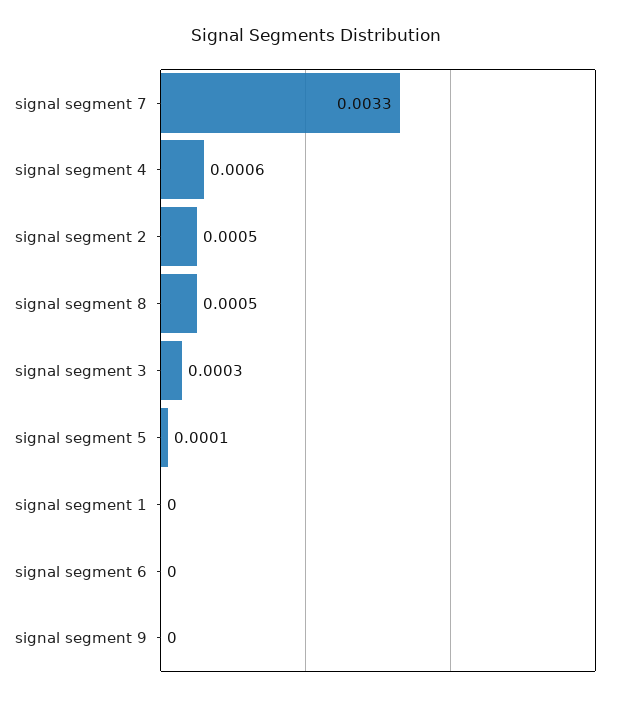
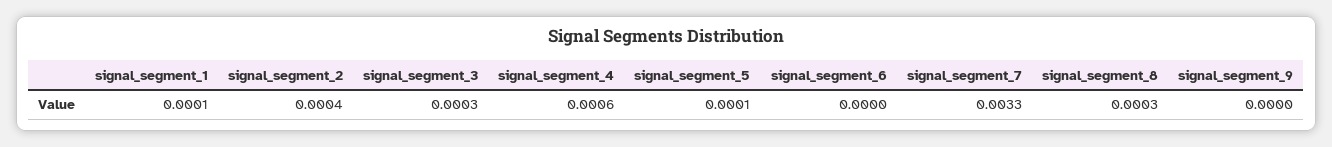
signal segment 2: 0.0005 -> 0.0004
signal segment 8: 0.0005 -> 0.0003
signal segment 1: 0 -> 0.0001

